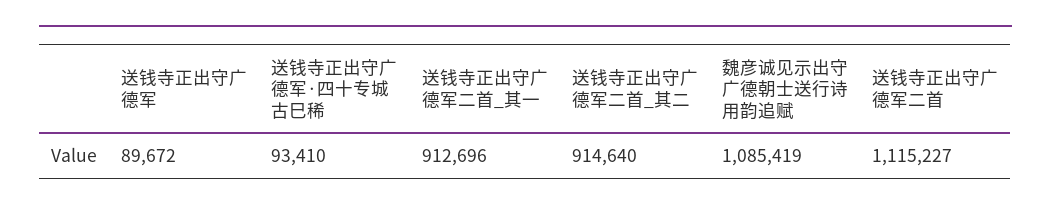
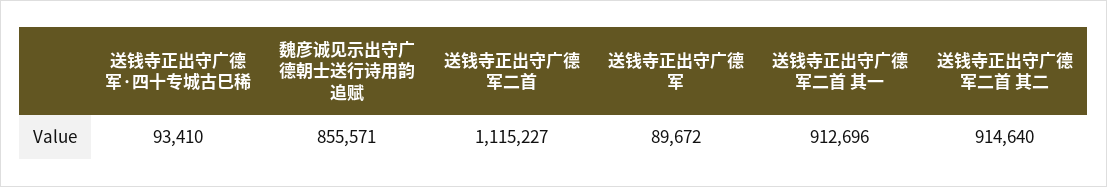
魏彦诚见示出守广德朝士送行诗用韵追赋: 1085419 -> 855571

